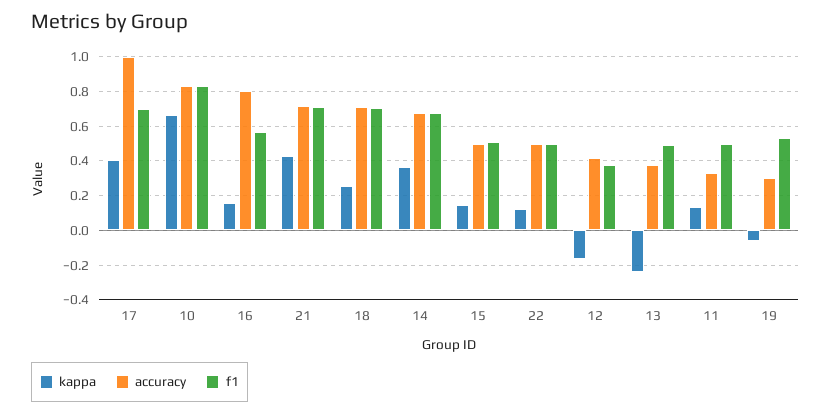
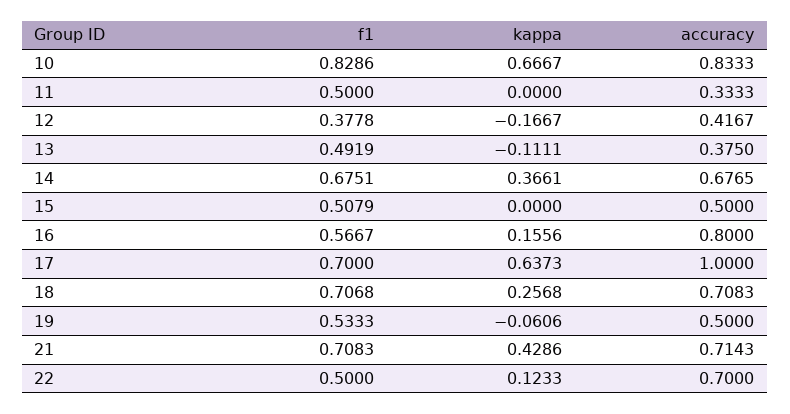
kappa, 17: 0.4 -> 0.6373
kappa, 15: 0.15 -> 0
accuracy, 22: 0.5 -> 0.7
kappa, 13: -0.25 -> -0.1111
kappa, 11: 0.15 -> 0
accuracy, 19: 0.3 -> 0.5

